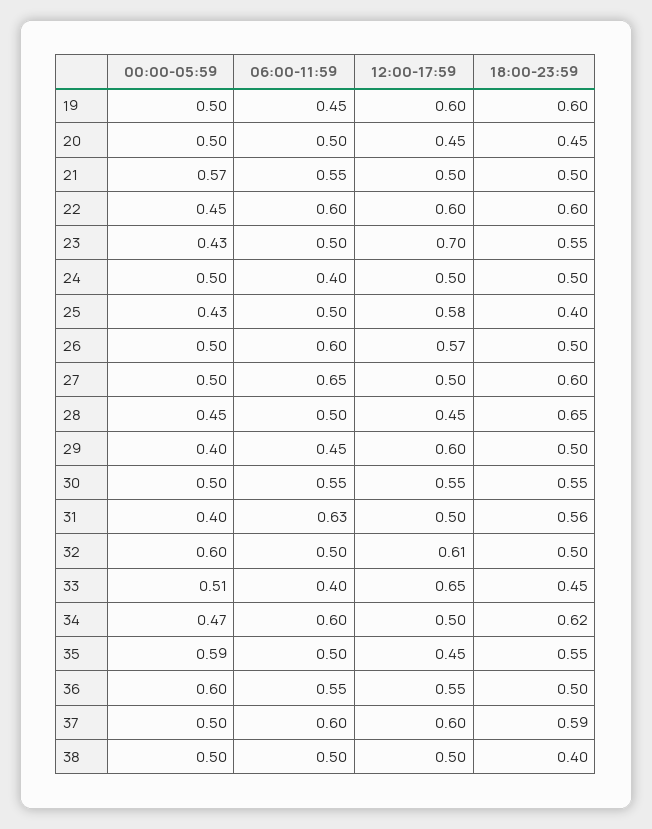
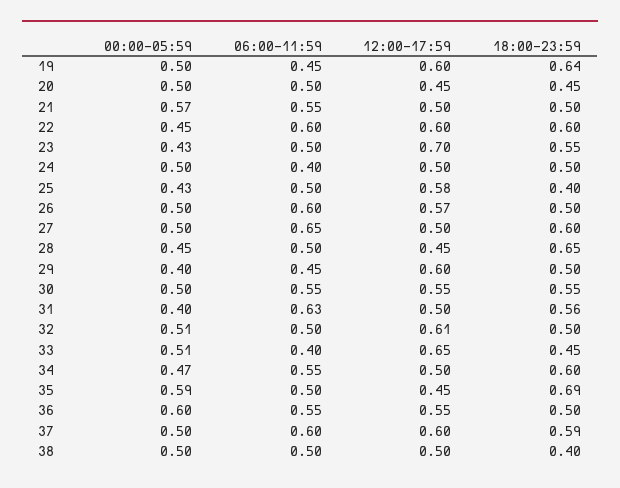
18:00-23:59, 19: 0.6 -> 0.64
00:00-05:59, 32: 0.6 -> 0.51
06:00-11:59, 34: 0.6 -> 0.55
18:00-23:59, 34: 0.62 -> 0.6
18:00-23:59, 35: 0.55 -> 0.69

